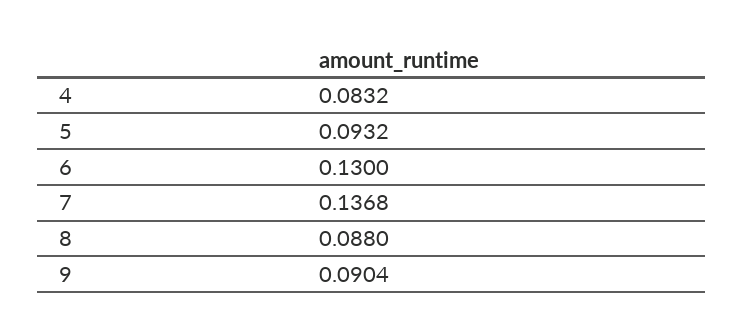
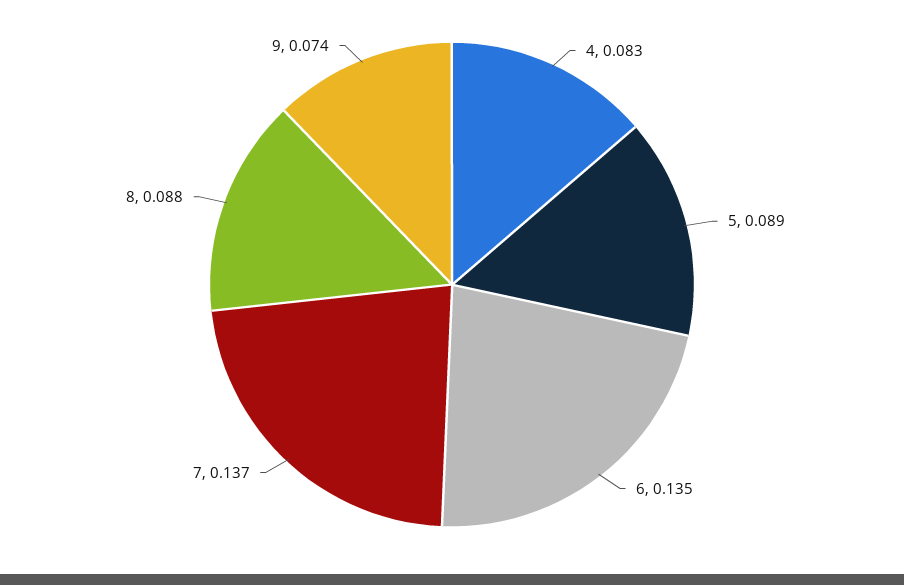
5: 0.0932 -> 0.089
6: 0.13 -> 0.135
9: 0.0904 -> 0.074

